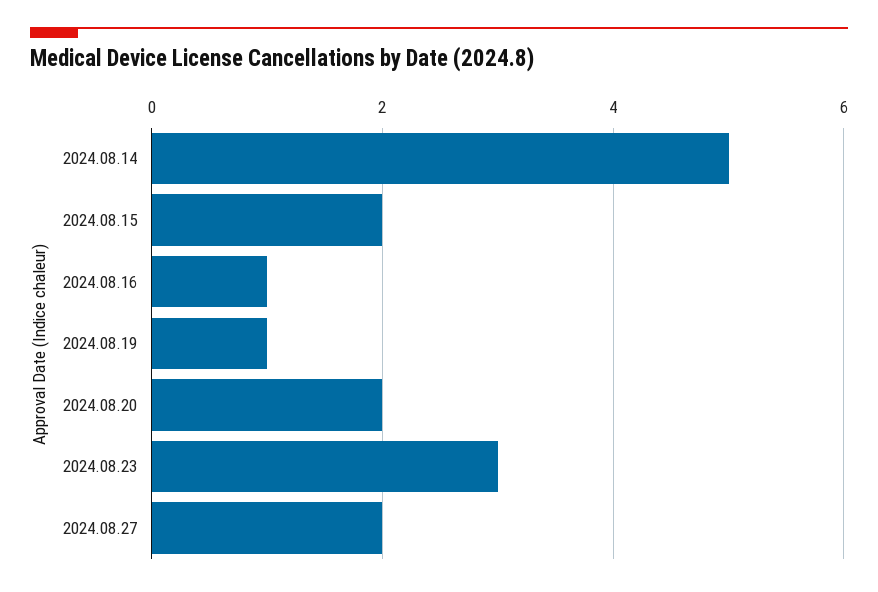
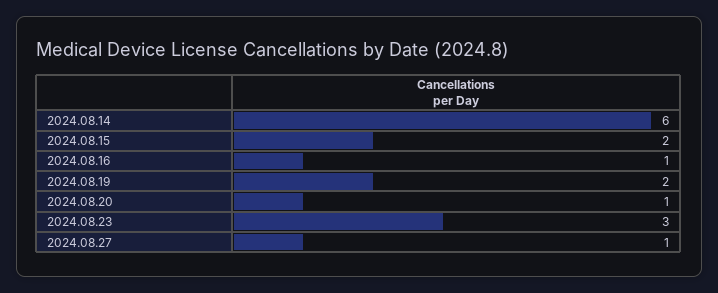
2024.08.14: 5 -> 6
2024.08.19: 1 -> 2
2024.08.20: 2 -> 1
2024.08.27: 2 -> 1

